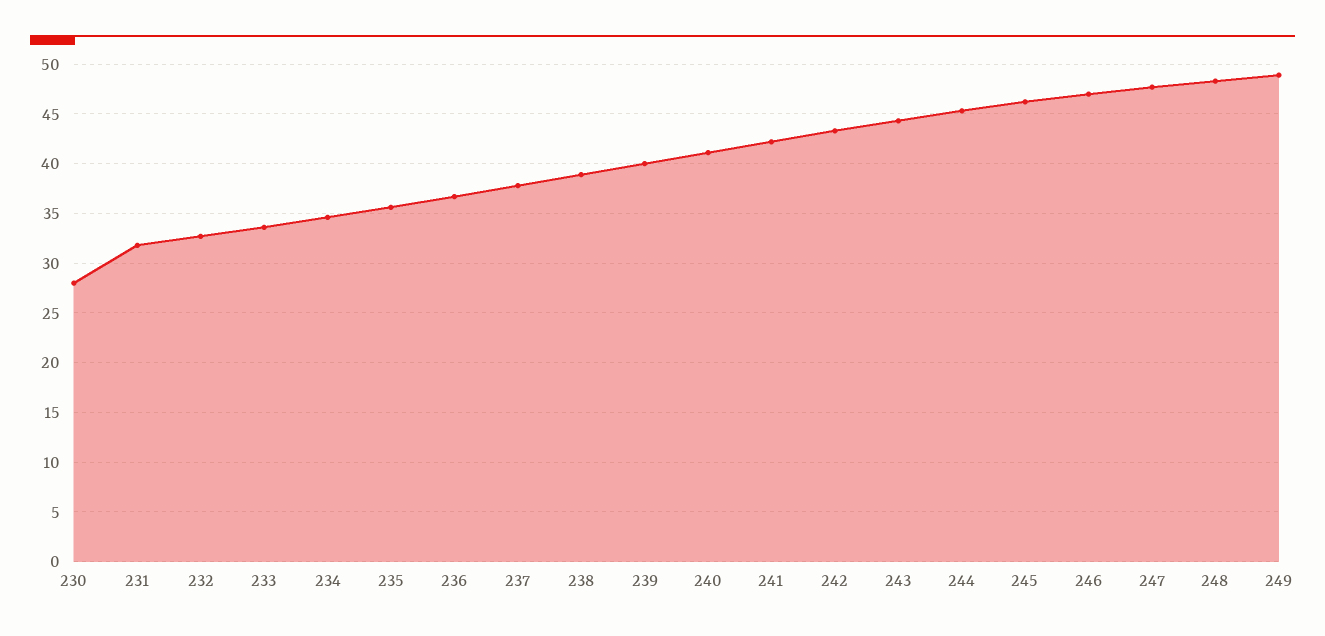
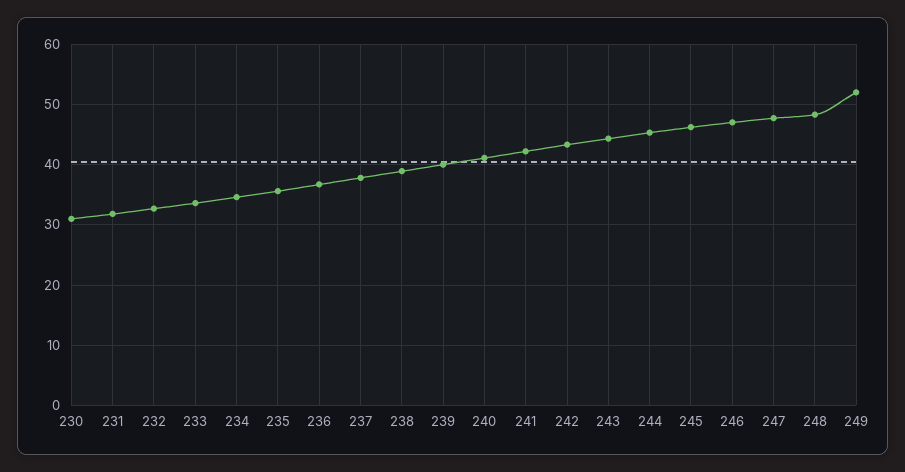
230: 28 -> 31
249: 49 -> 52

